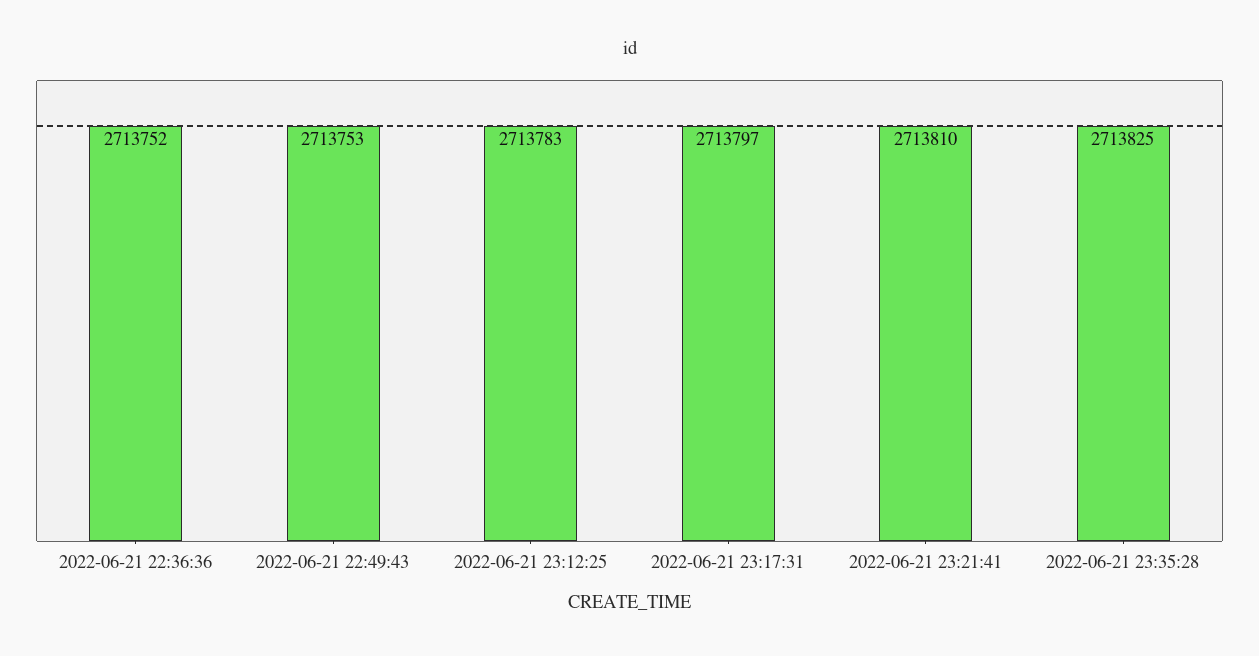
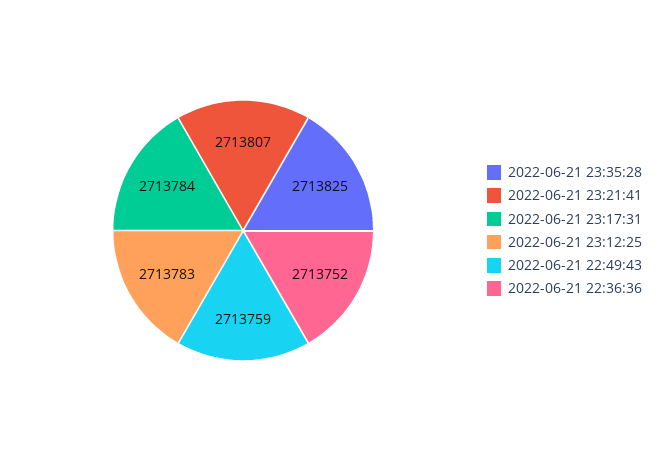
2022-06-21 22:49:43: 2713753 -> 2713759
2022-06-21 23:17:31: 2713797 -> 2713784
2022-06-21 23:21:41: 2713810 -> 2713807

